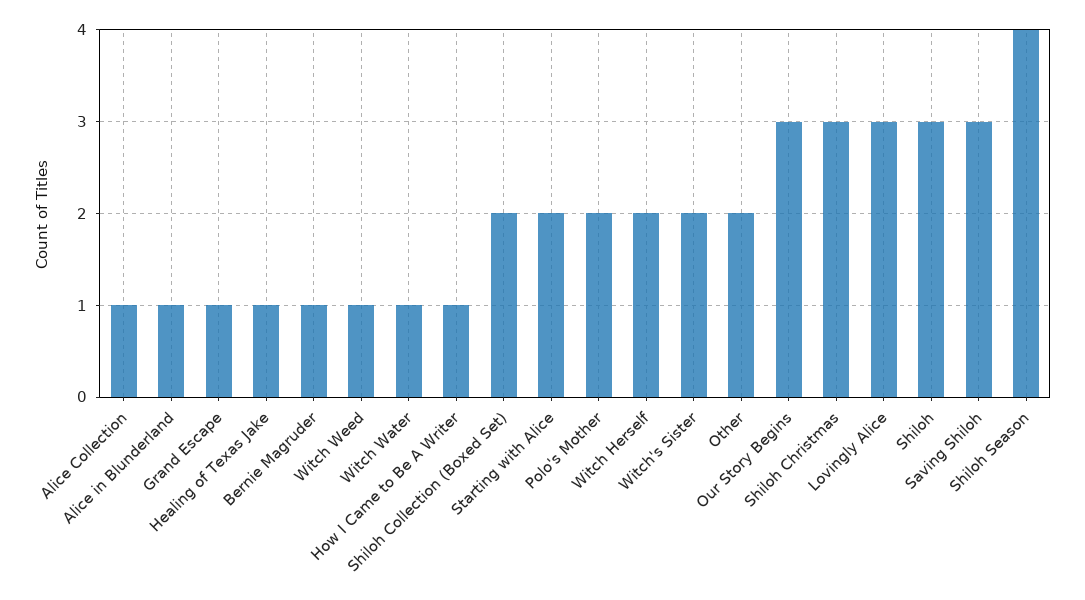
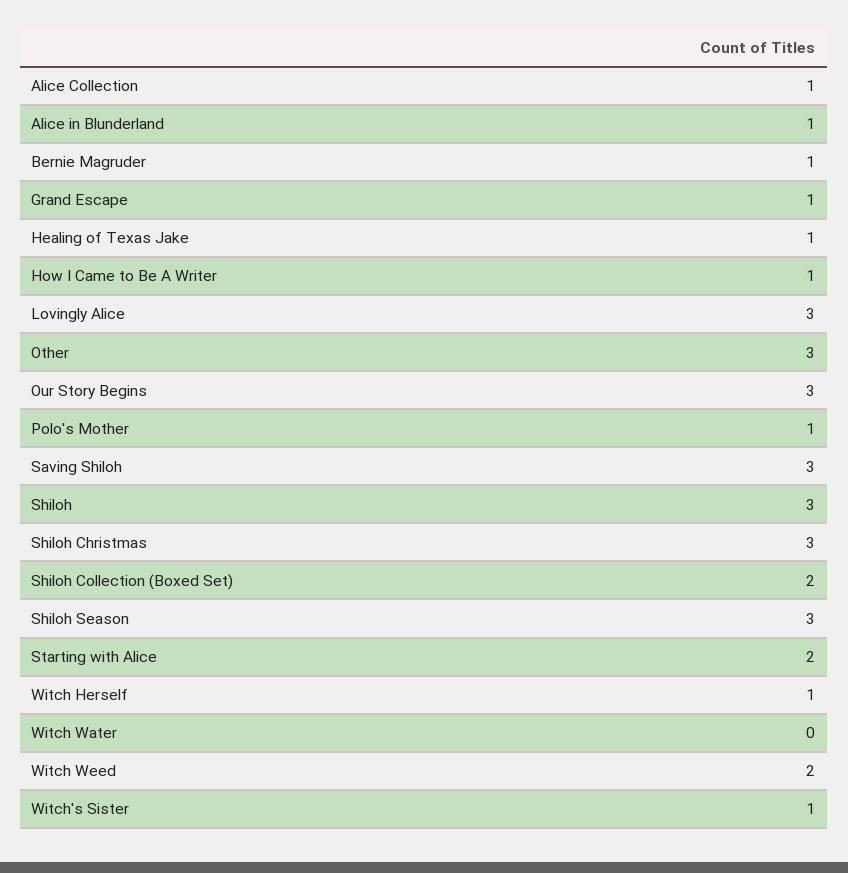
Witch Weed: 1 -> 2
Witch Water: 1 -> 0
Polo's Mother: 2 -> 1
Witch Herself: 2 -> 1
Witch's Sister: 2 -> 1
Other: 2 -> 3
Shiloh Season: 4 -> 3

